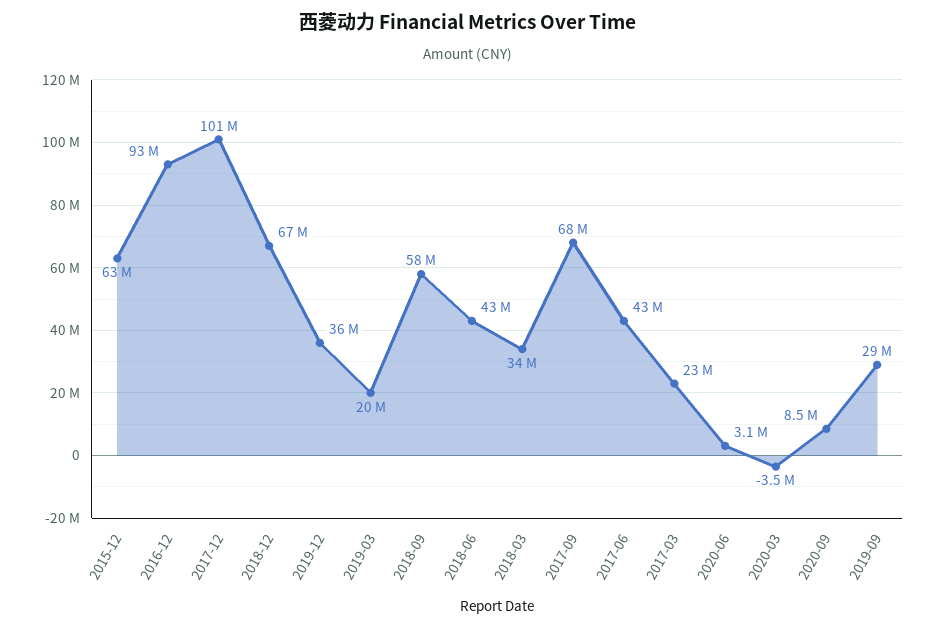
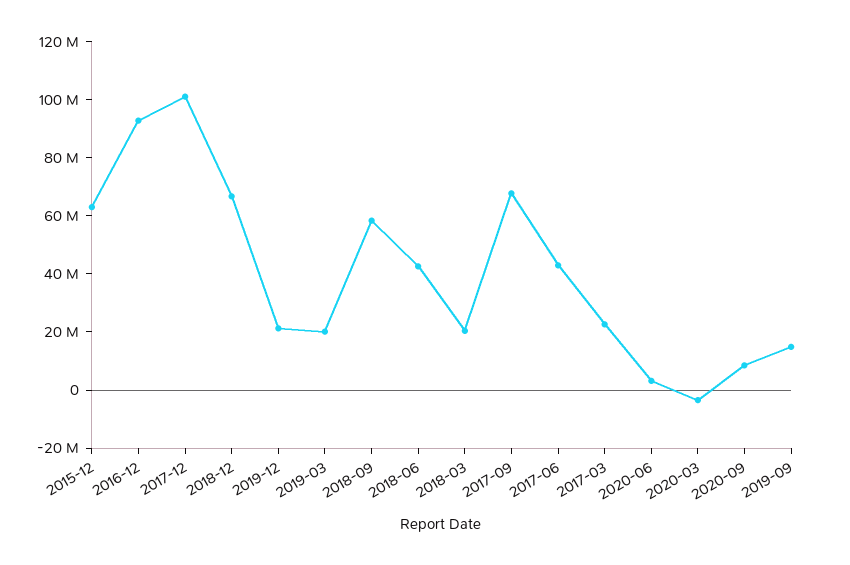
2019-12: 36000000 -> 20000000
2018-03: 34000000 -> 20000000
2019-09: 29000000 -> 15000000

